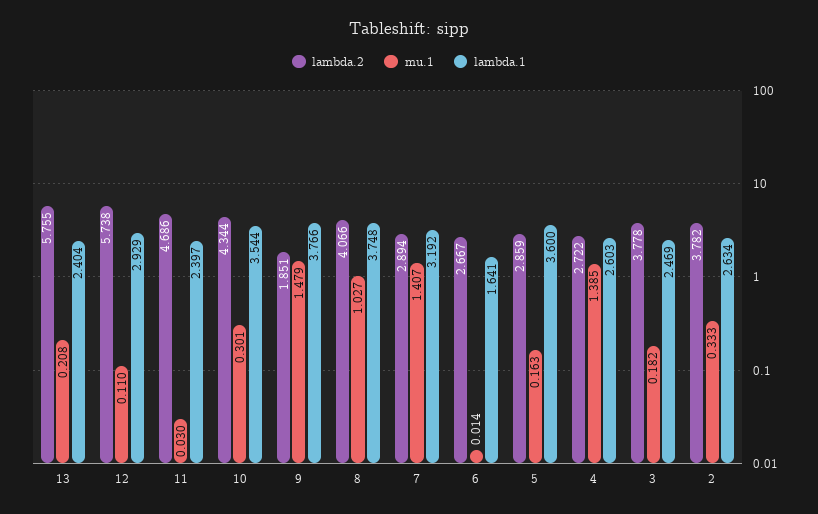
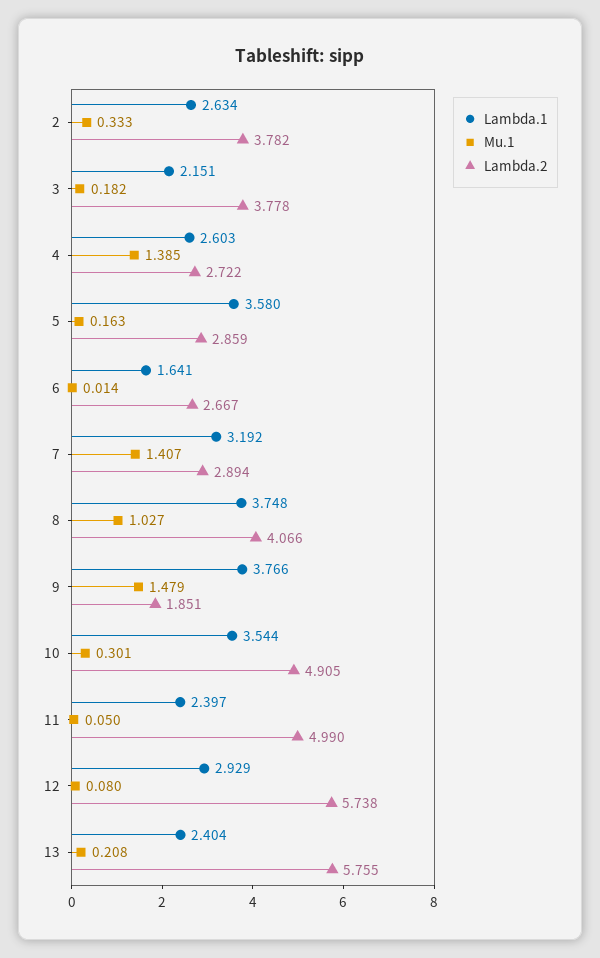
mu.1, 12: 0.11 -> 0.08
lambda.2, 11: 4.686 -> 4.99
mu.1, 11: 0.03 -> 0.05
lambda.2, 10: 4.344 -> 4.905
lambda.1, 5: 3.6 -> 3.58
lambda.1, 3: 2.469 -> 2.151

